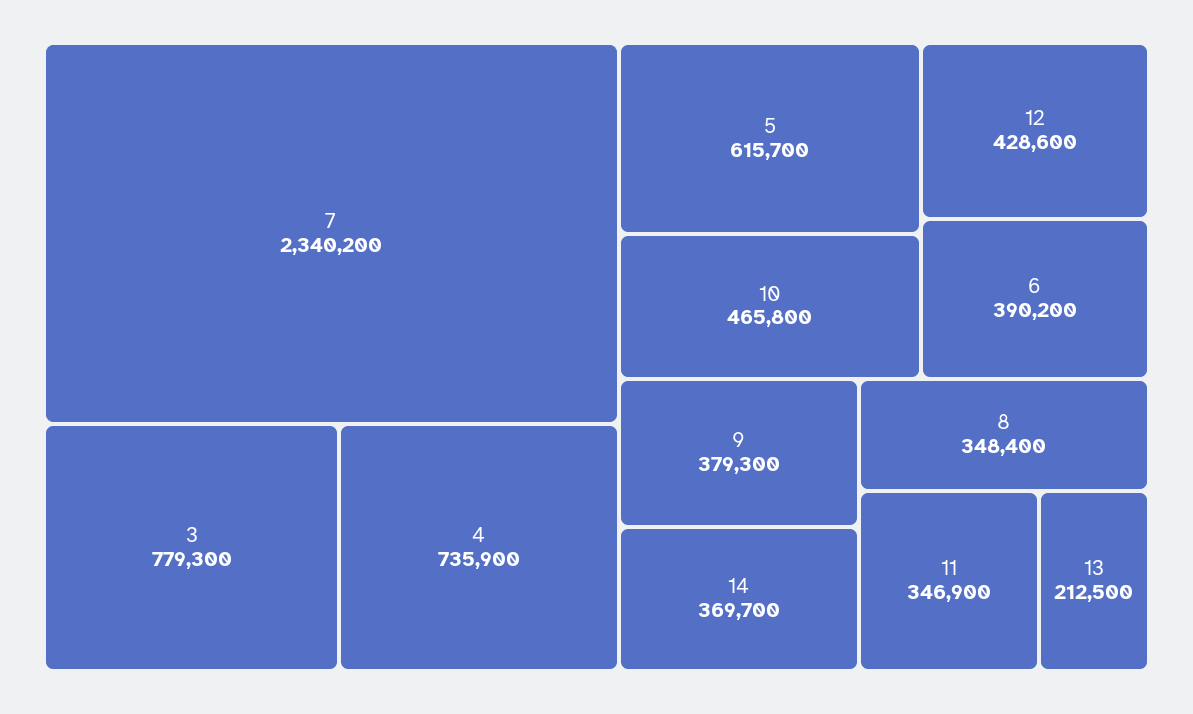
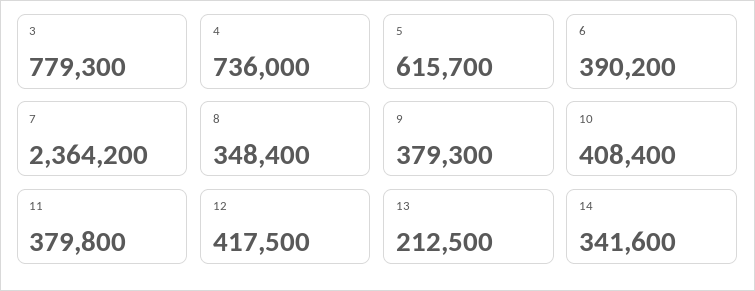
7: 2340200 -> 2364200
4: 735900 -> 736000
10: 465800 -> 408400
12: 428600 -> 417500
14: 369700 -> 341600
11: 346900 -> 379800

